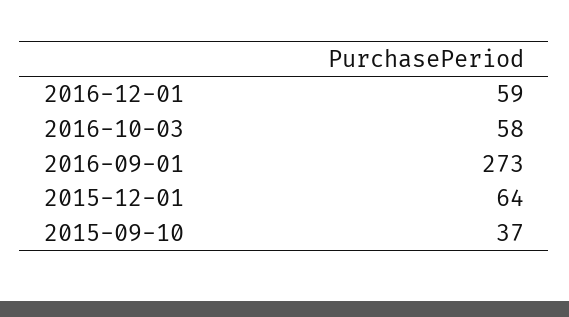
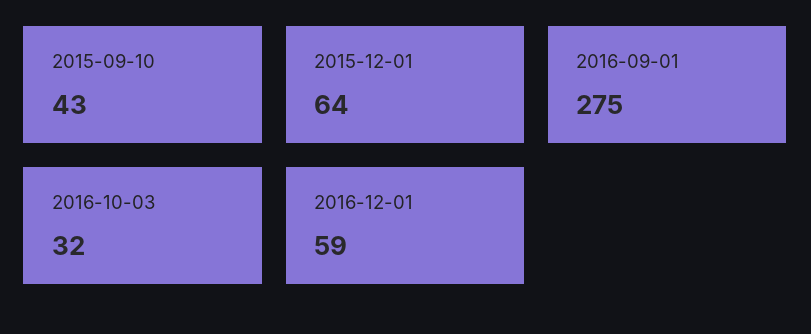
2016-10-03: 58 -> 32
2016-09-01: 273 -> 275
2015-09-10: 37 -> 43

